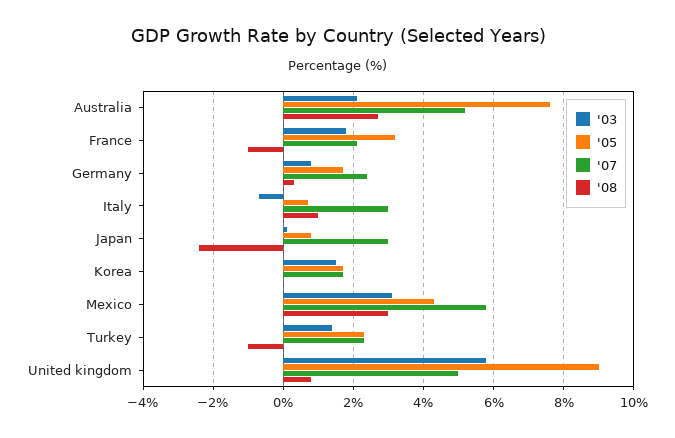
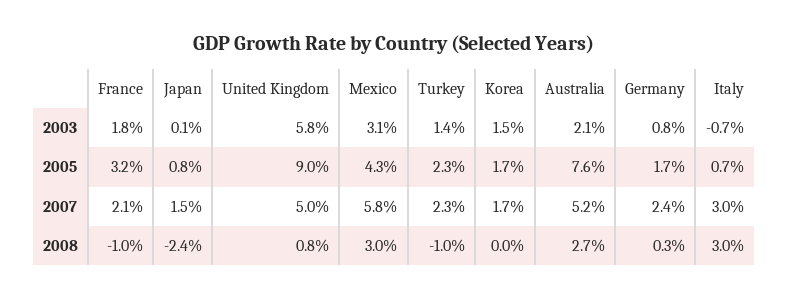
'08, Italy: 1 -> 3
'07, Japan: 3 -> 1.5

